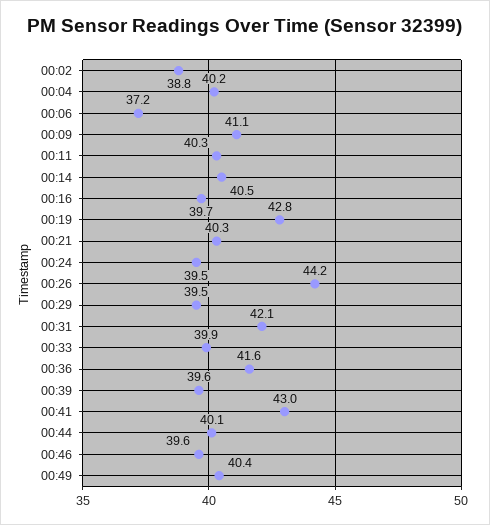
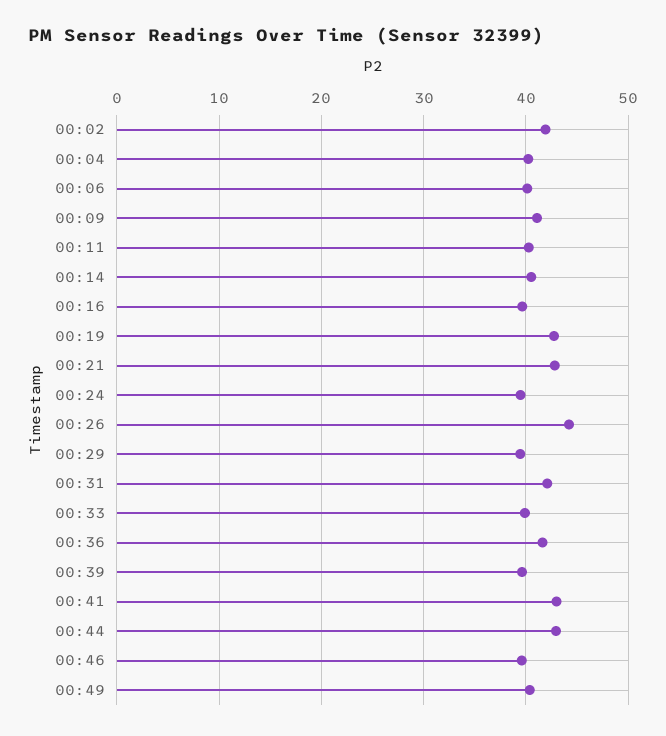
00:02: 38.8 -> 42
00:06: 37.2 -> 40
00:21: 40.3 -> 43
00:44: 40.1 -> 43

